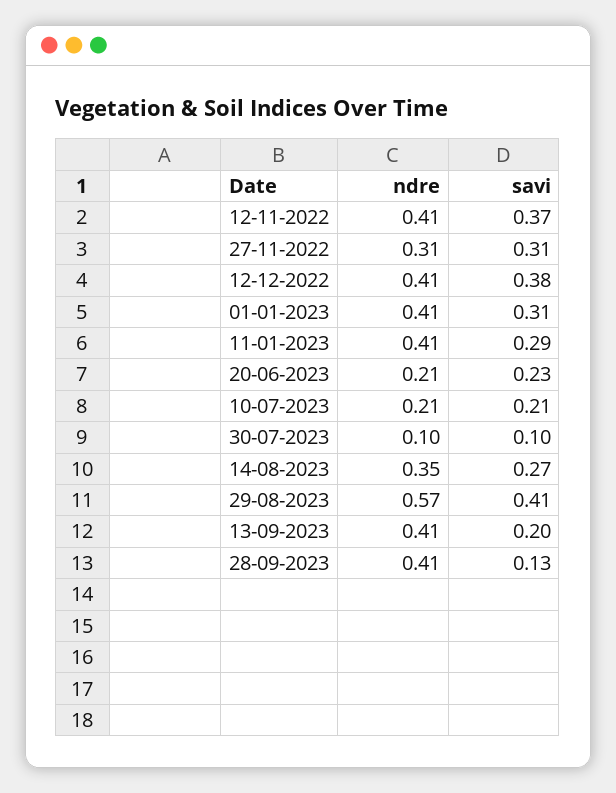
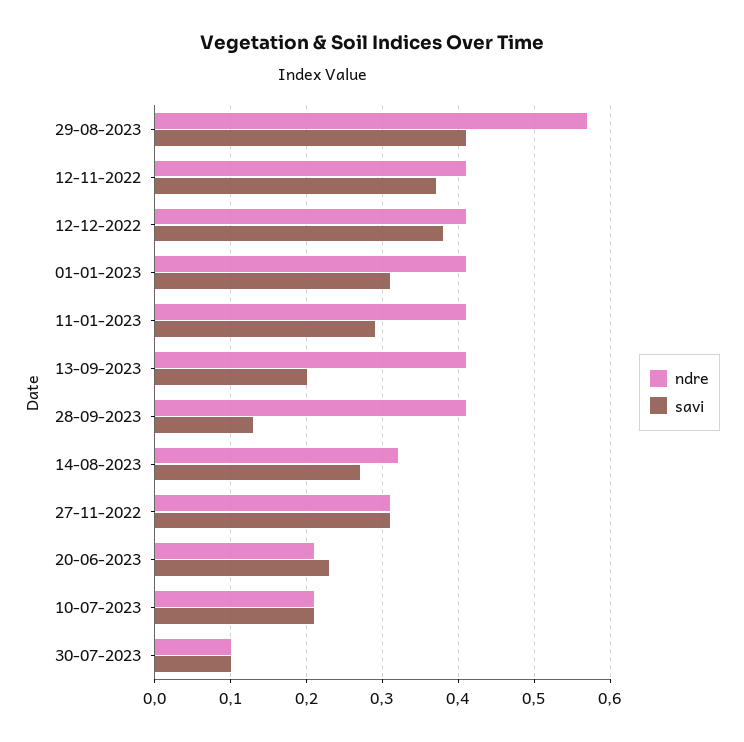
ndre, 14-08-2023: 0.35 -> 0.32

